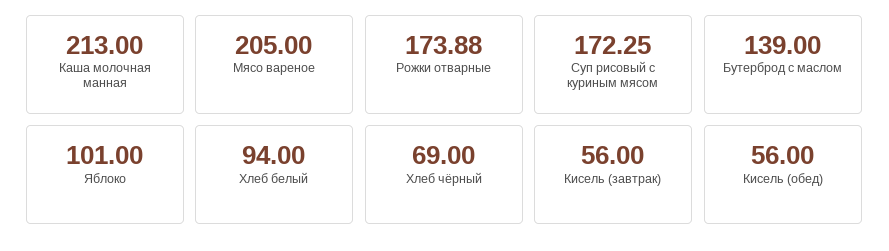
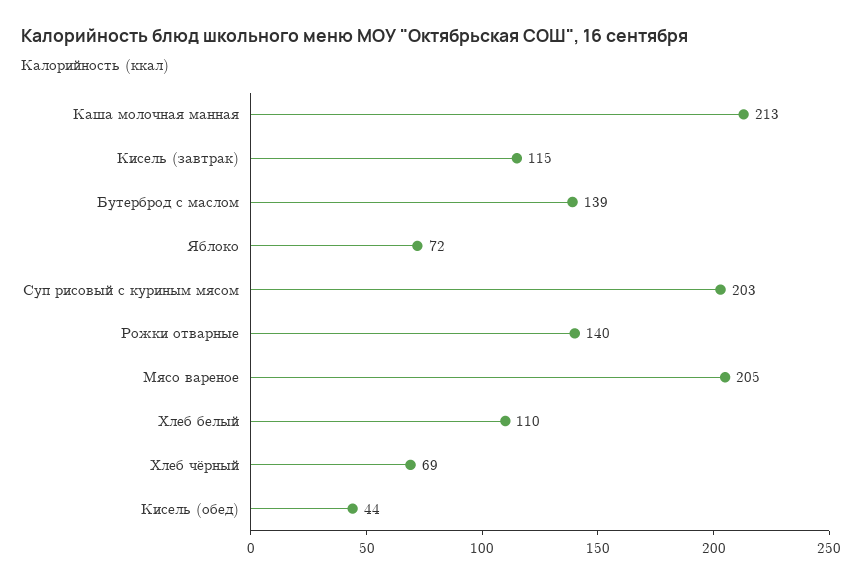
Рожки отварные: 173.88 -> 140
Суп рисовый с куриным мясом: 172.25 -> 203
Яблоко: 101 -> 72
Хлеб белый: 94 -> 110
Кисель (завтрак): 56 -> 115
Кисель (обед): 56 -> 44

